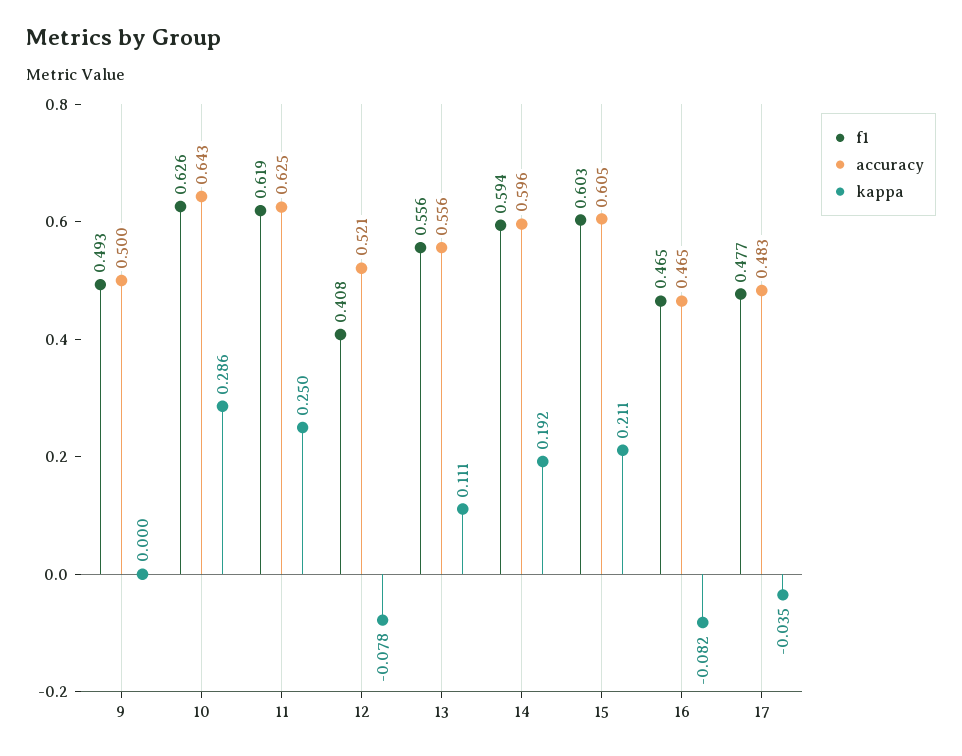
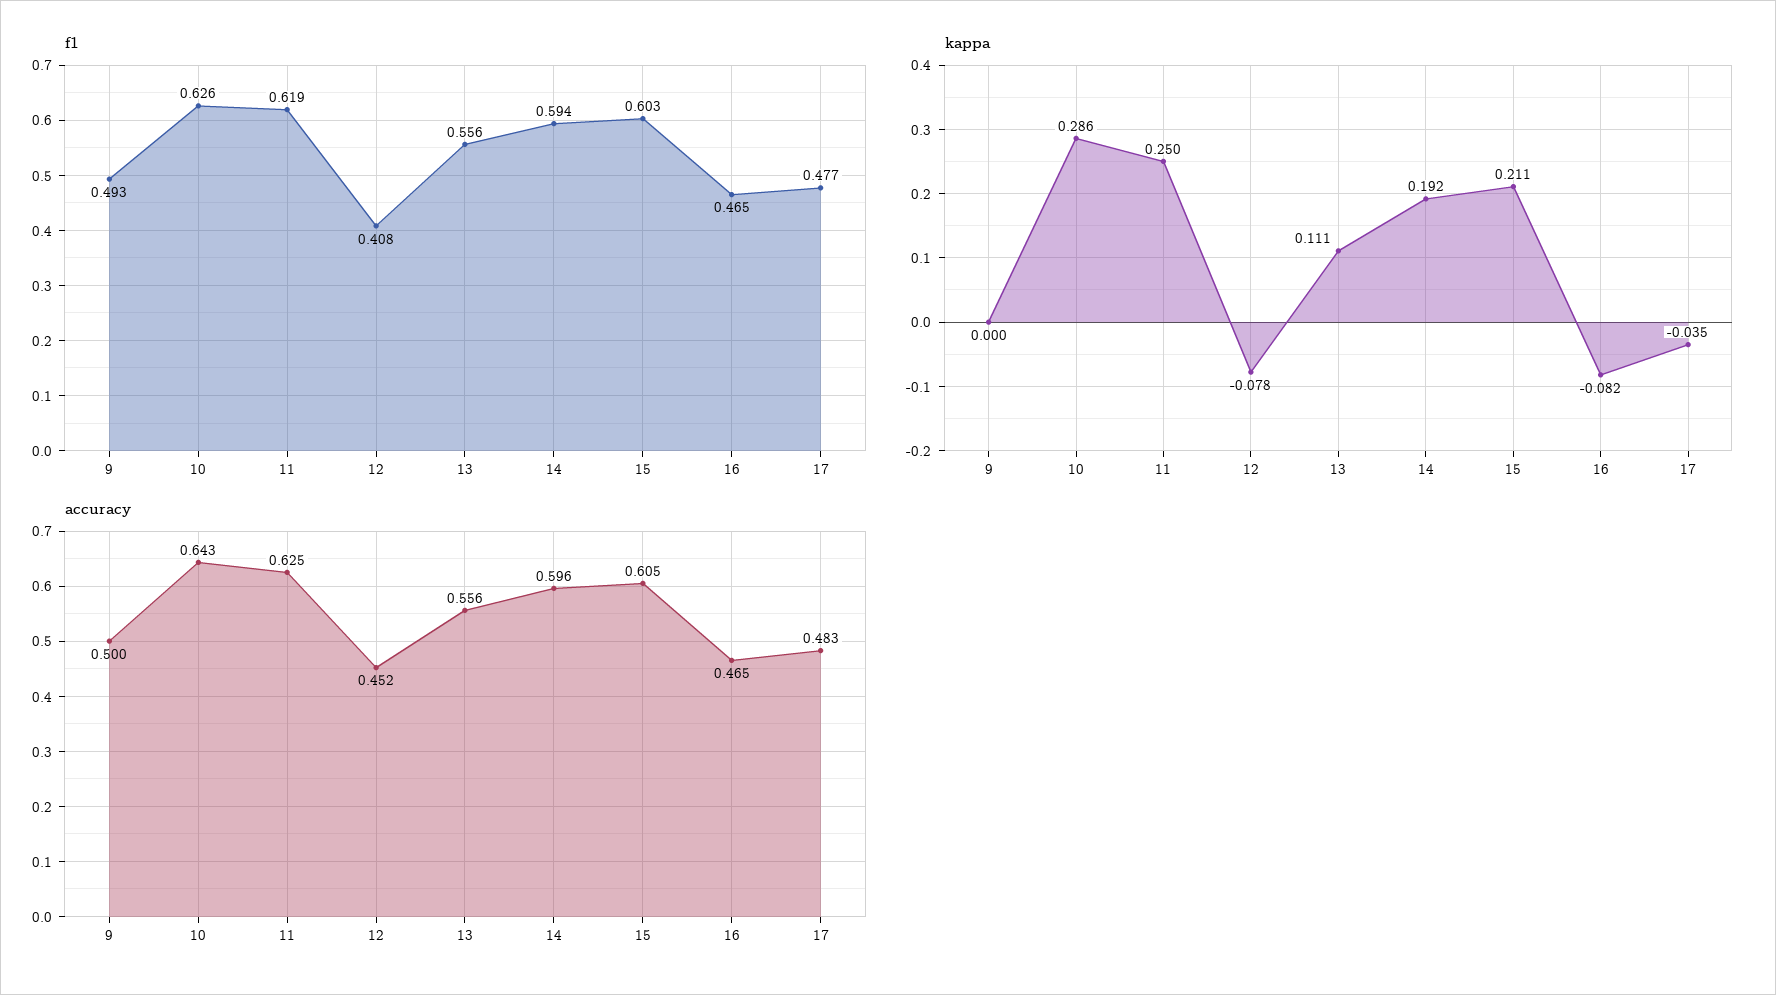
accuracy, 12: 0.521 -> 0.452

